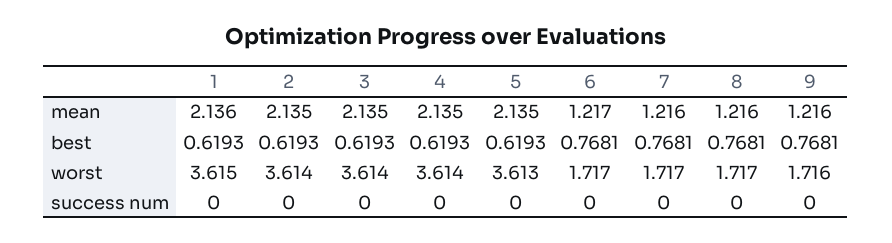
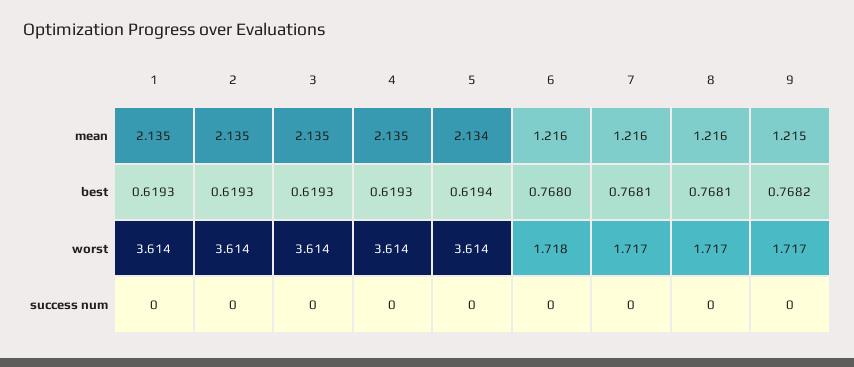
1, mean: 2.136 -> 2.135
5, mean: 2.135 -> 2.134
6, mean: 1.217 -> 1.216
9, mean: 1.216 -> 1.215
5, best: 0.6193 -> 0.6194
6, best: 0.7681 -> 0.768
9, best: 0.7681 -> 0.7682
1, worst: 3.615 -> 3.614
5, worst: 3.613 -> 3.614
6, worst: 1.717 -> 1.718
9, worst: 1.716 -> 1.717

